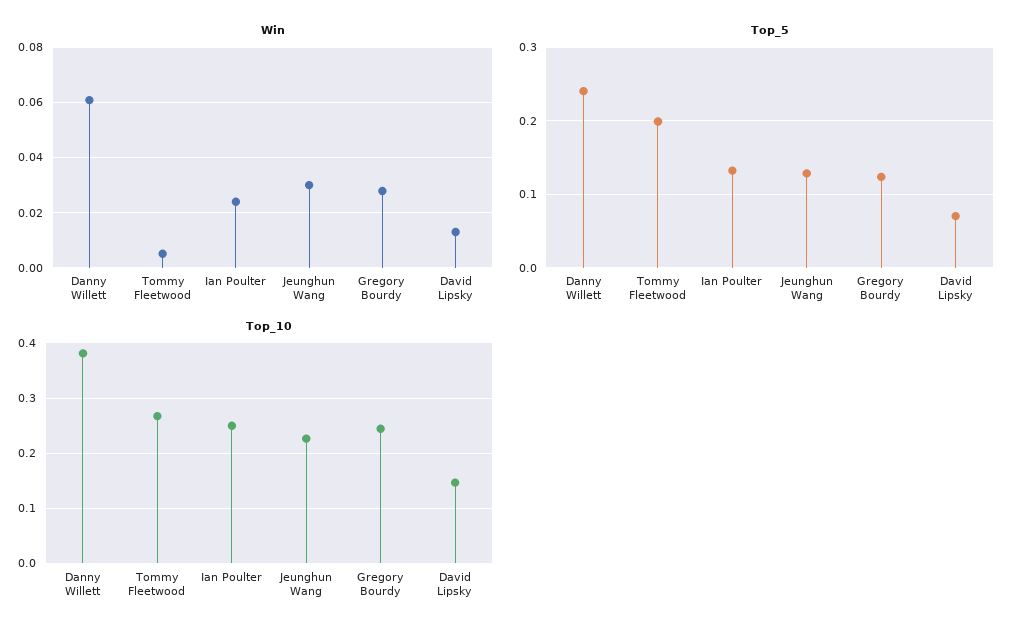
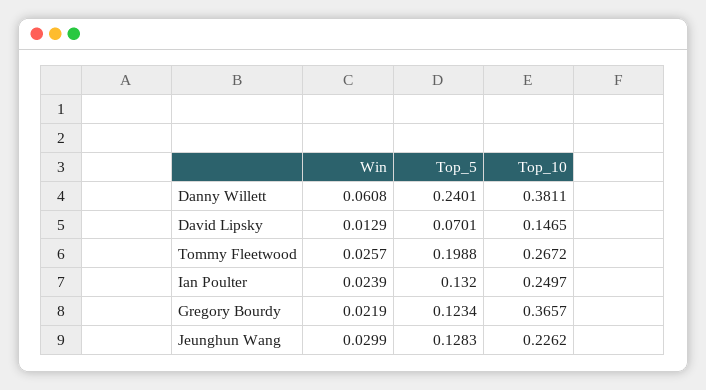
Win, Tommy Fleetwood: 0.005 -> 0.0257
Win, Gregory Bourdy: 0.0275 -> 0.0219
Top_10, Gregory Bourdy: 0.24 -> 0.3657

